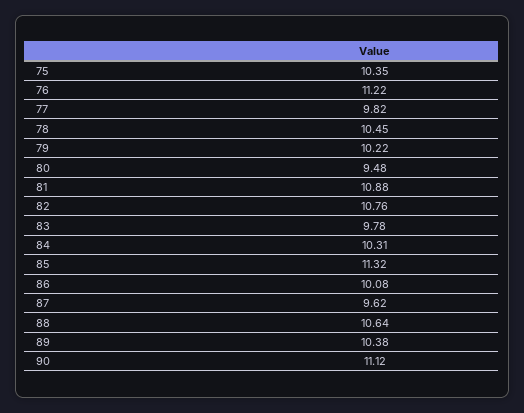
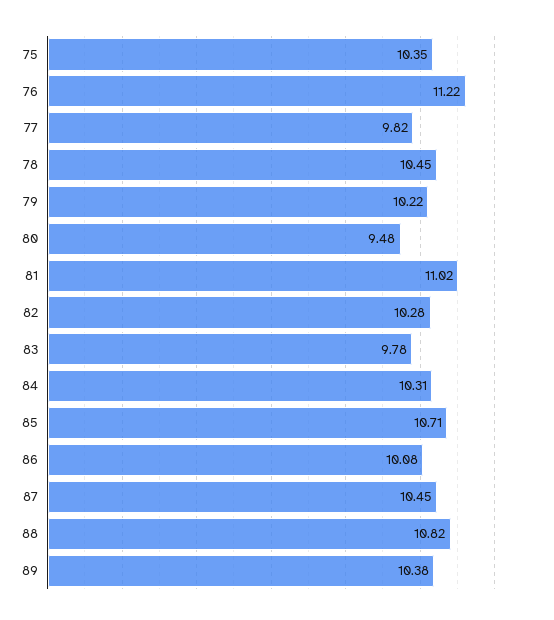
81: 10.88 -> 11.02
82: 10.76 -> 10.28
85: 11.32 -> 10.71
87: 9.62 -> 10.45
88: 10.64 -> 10.82
90: 11.12 -> none

